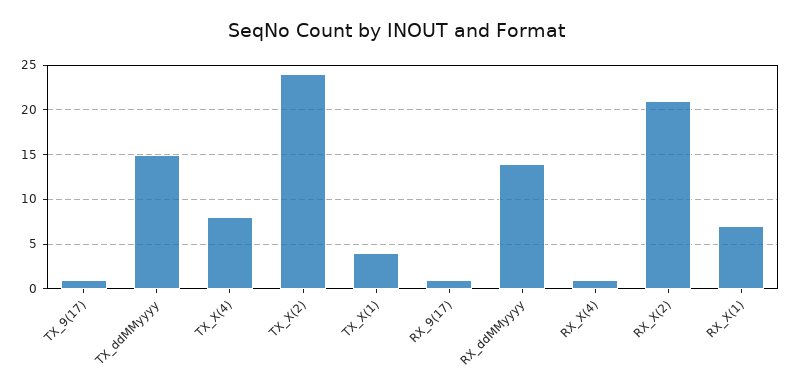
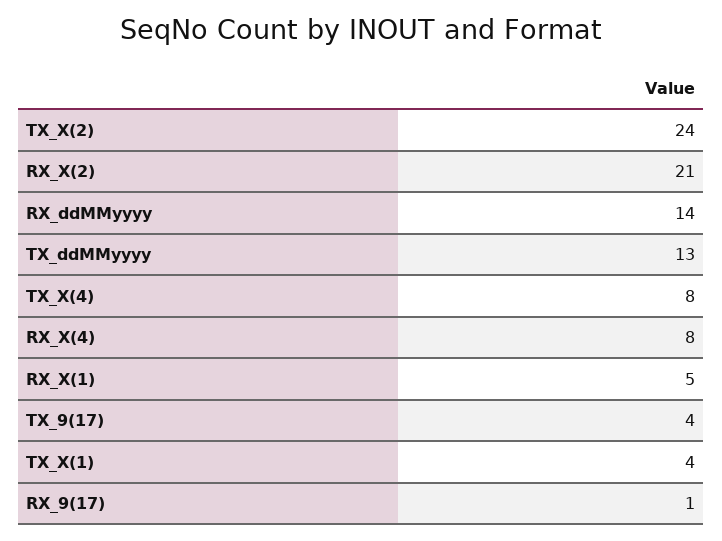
TX_9(17): 1 -> 4
TX_ddMMyyyy: 15 -> 13
RX_X(4): 1 -> 8
RX_X(1): 7 -> 5

